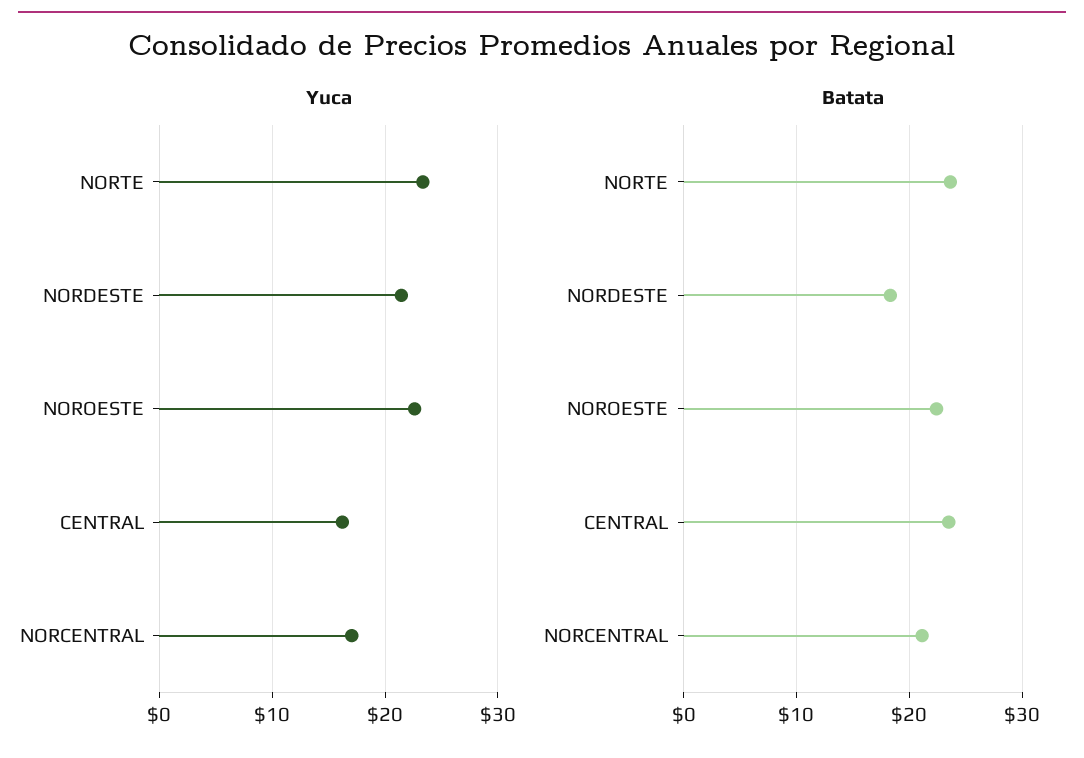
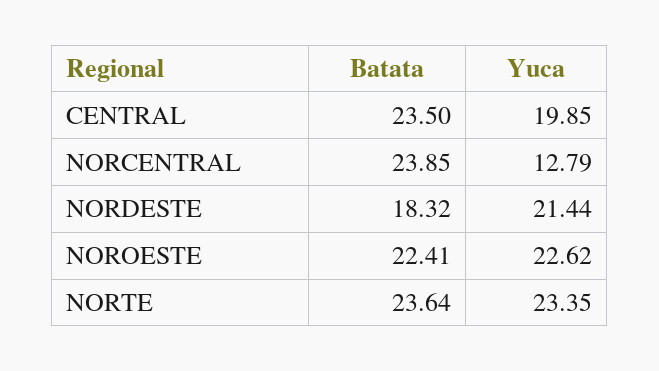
Yuca, CENTRAL: 16 -> 19.85
Yuca, NORCENTRAL: 17 -> 12.79
Batata, NORCENTRAL: 21 -> 23.85

